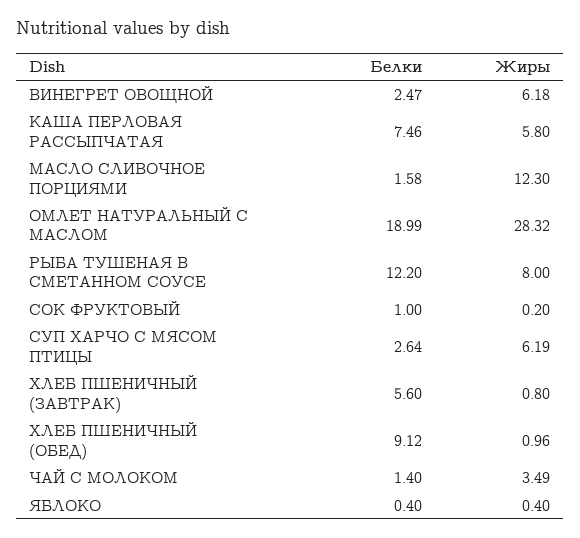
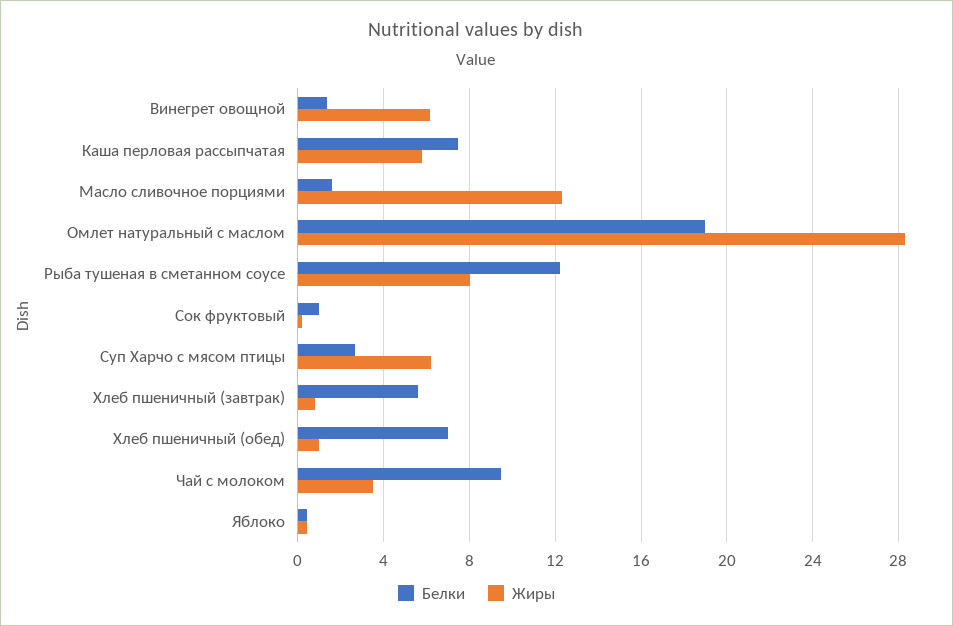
Белки, ВИНЕГРЕТ ОВОЩНОЙ: 2.47 -> 1.5
Белки, ХЛЕБ ПШЕНИЧНЫЙ (ОБЕД): 9.12 -> 7
Белки, ЧАЙ С МОЛОКОМ: 1.4 -> 9.5

